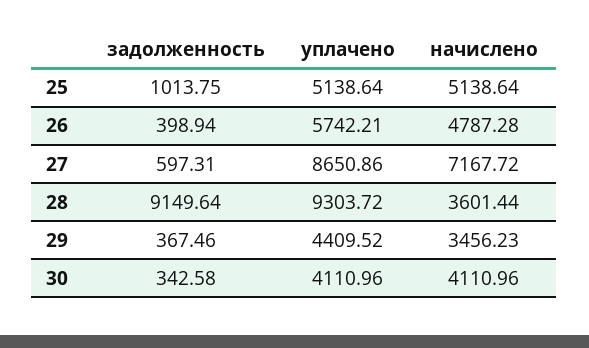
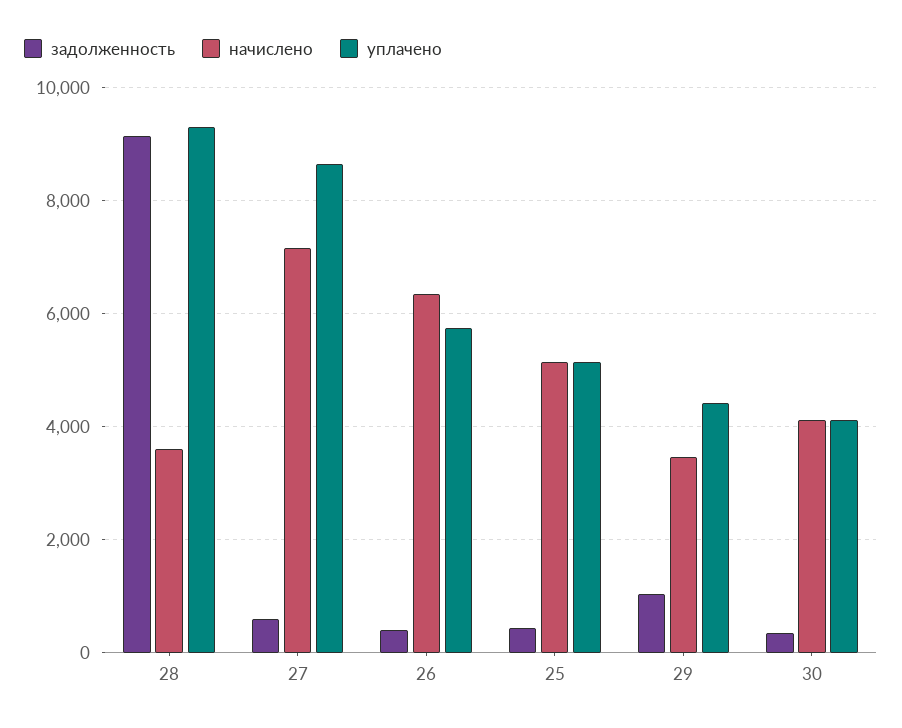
задолженность, 25: 1013.75 -> 400
начислено, 26: 4787.28 -> 6400
задолженность, 29: 367.46 -> 1000

